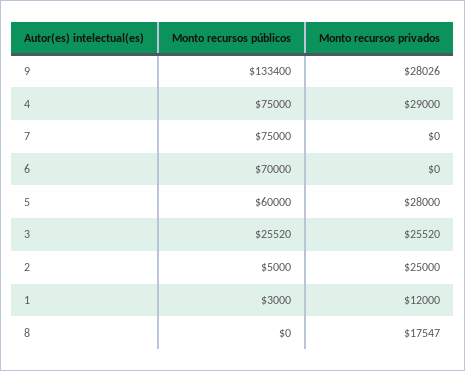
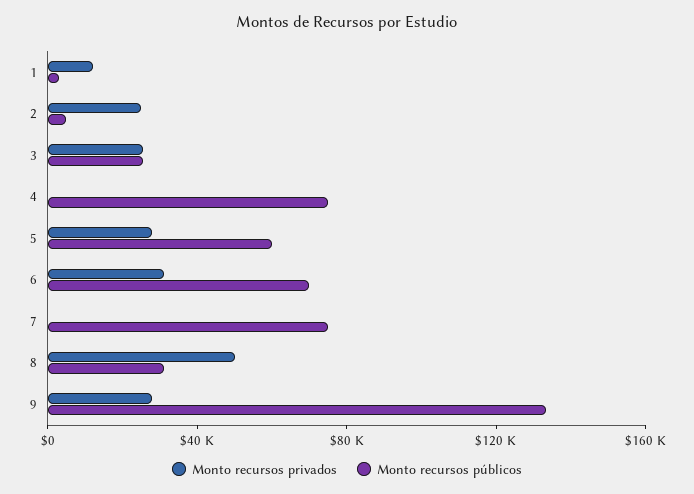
Monto recursos privados, 4: 29000 -> 0
Monto recursos privados, 6: 0 -> 30000
Monto recursos públicos, 8: 0 -> 30000
Monto recursos privados, 8: 17547 -> 50000

